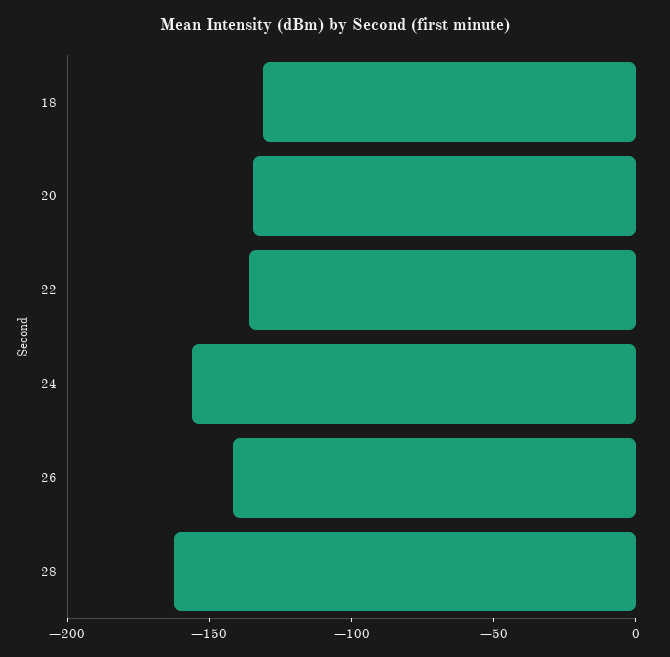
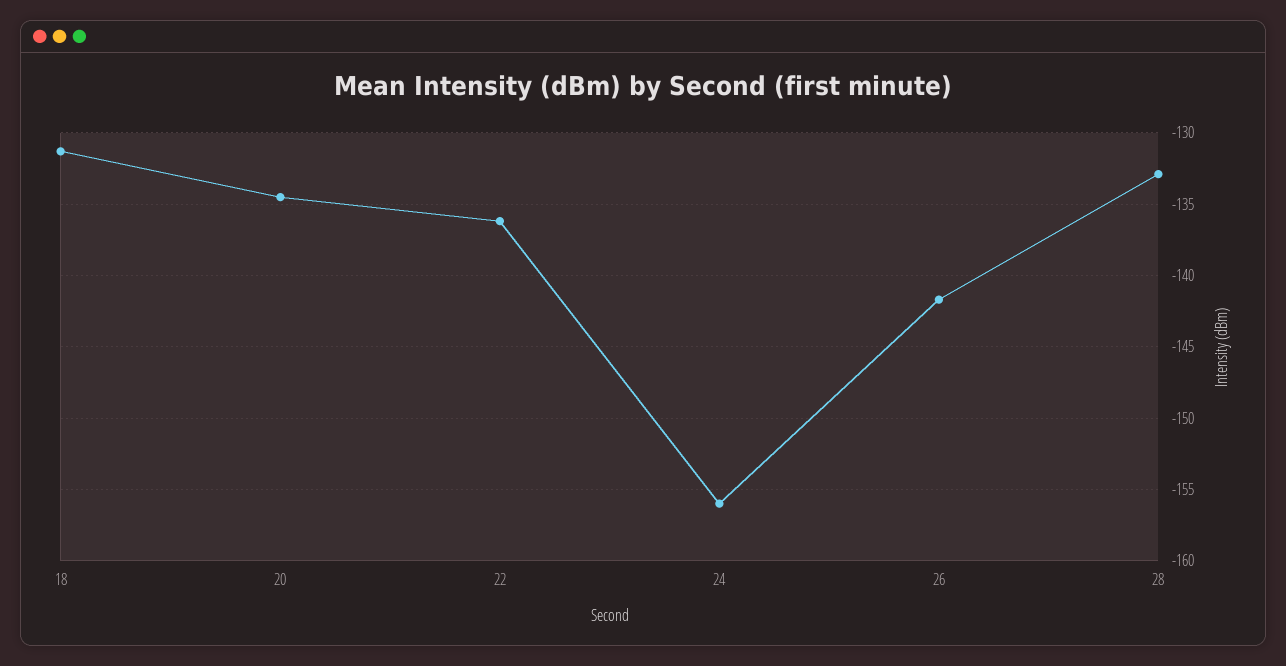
28: -160 -> -133

